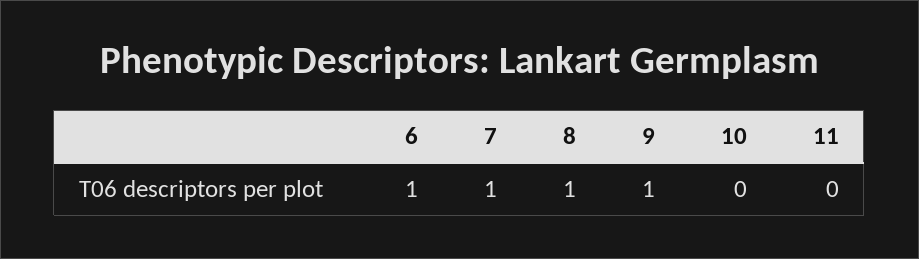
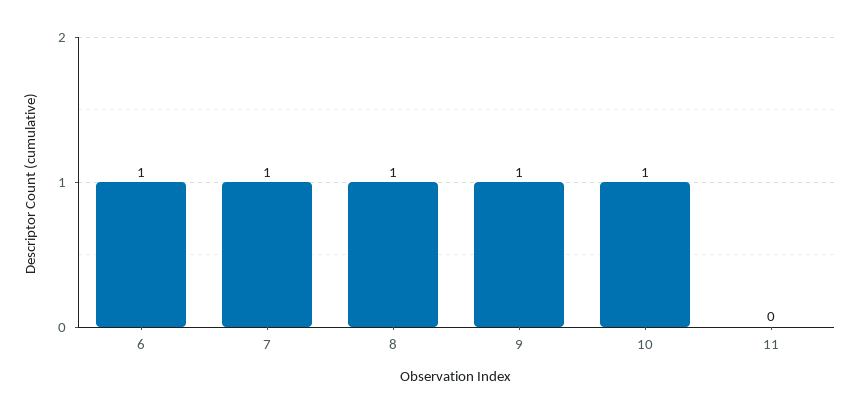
10: 0 -> 1

